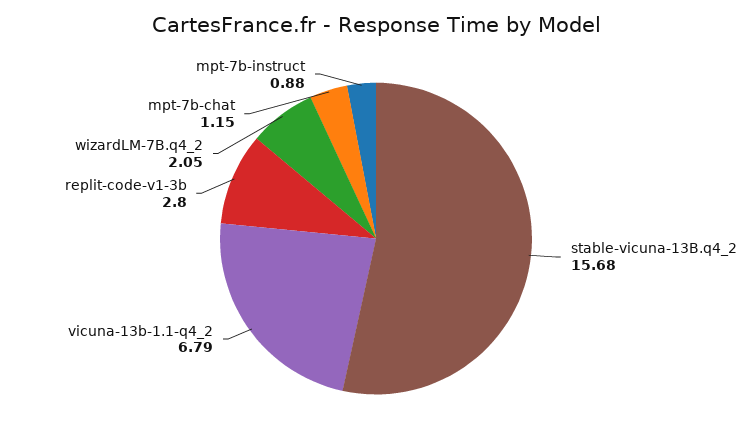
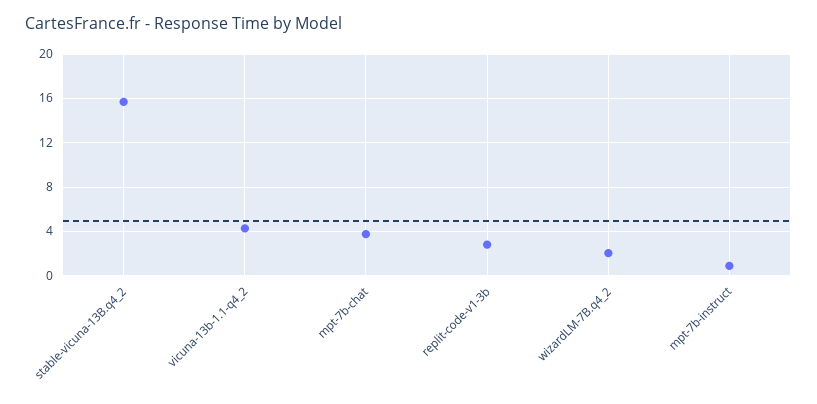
vicuna-13b-1.1-q4_2: 6.79 -> 4
mpt-7b-chat: 1.15 -> 4

